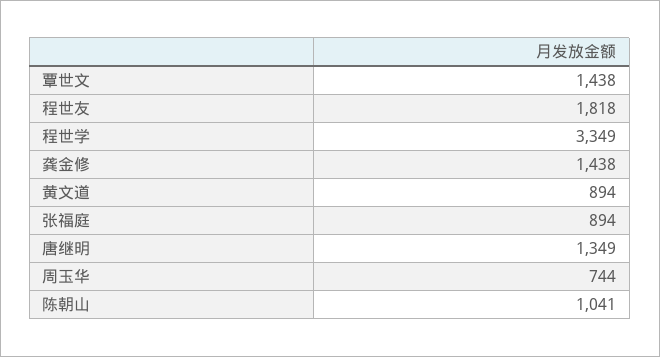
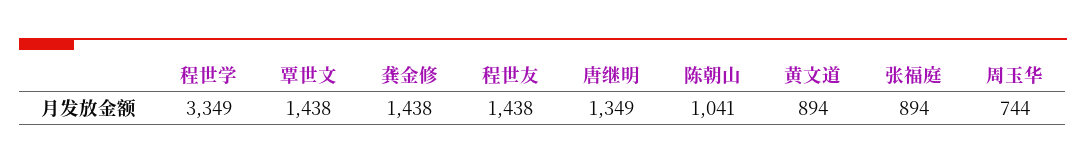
程世友: 1818 -> 1438

